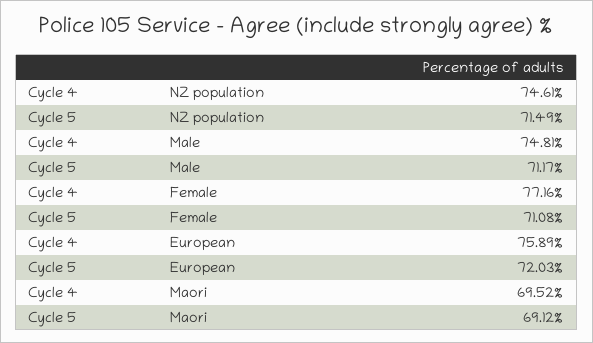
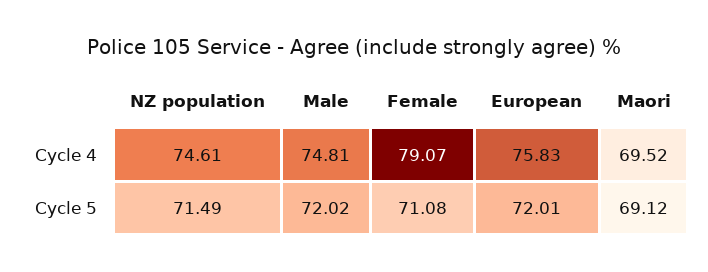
Cycle 5, Male: 71.17 -> 72.02
Cycle 4, Female: 77.16 -> 79.07
Cycle 4, European: 75.89 -> 75.83
Cycle 5, European: 72.03 -> 72.01

